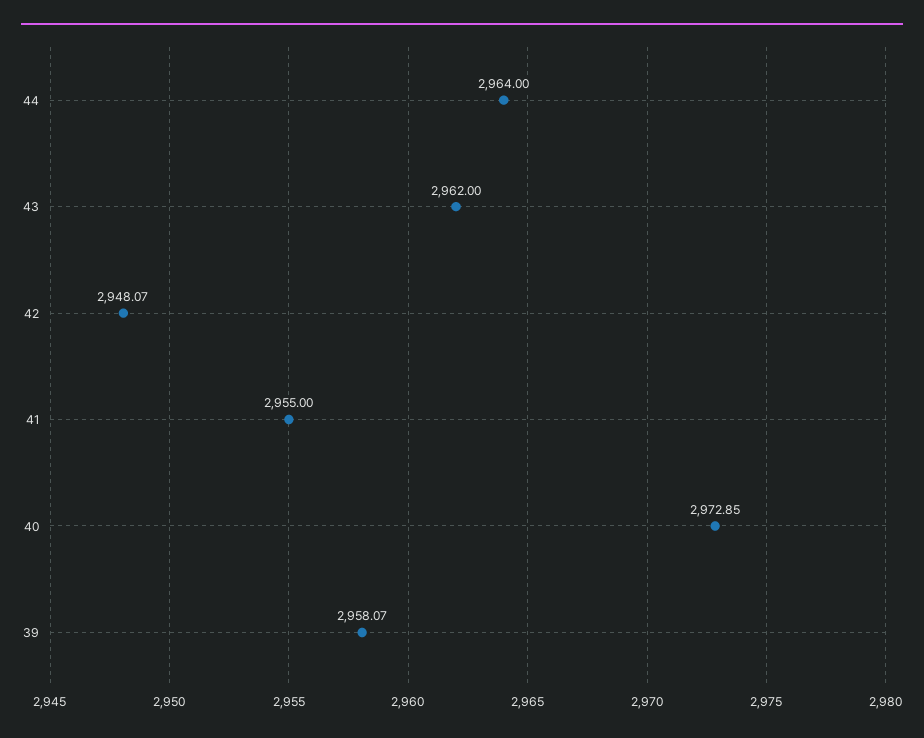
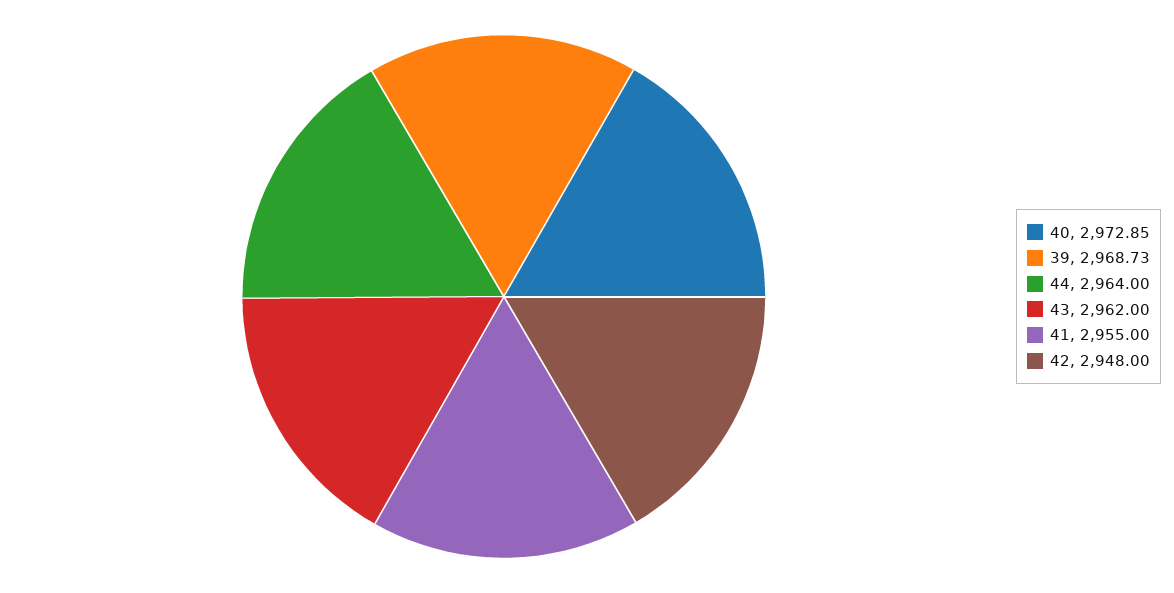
42: 2948.07 -> 2948
39: 2958.07 -> 2968.73

